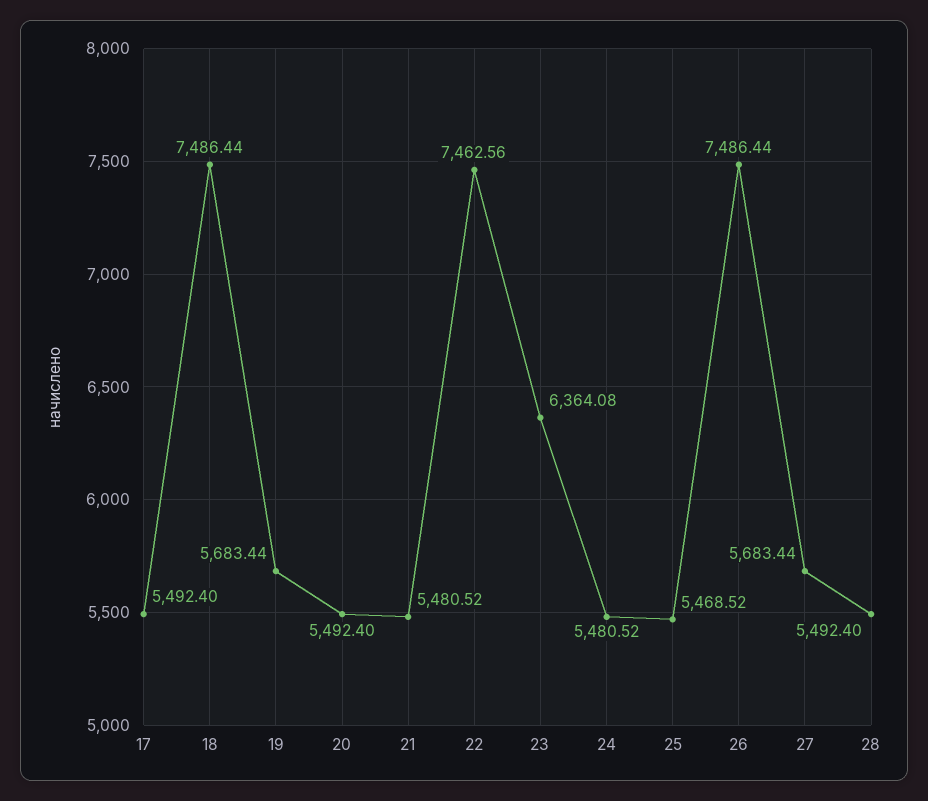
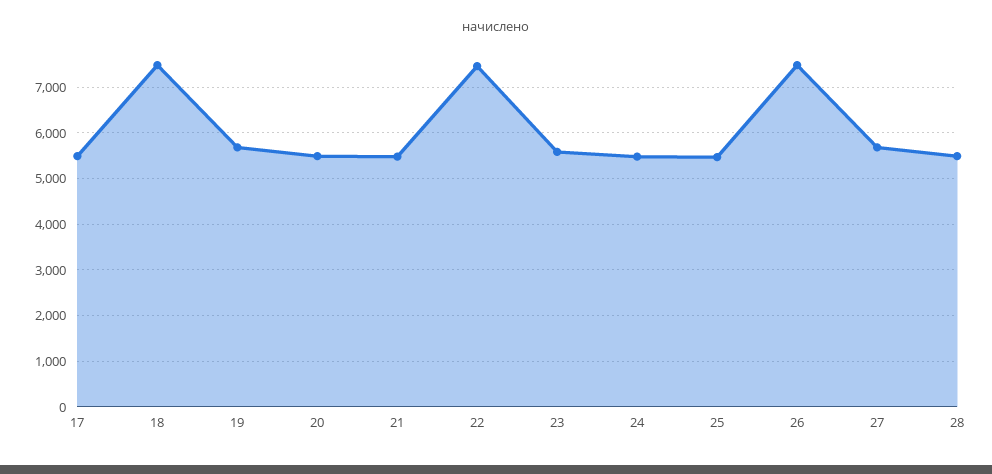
23: 6364.08 -> 5600

